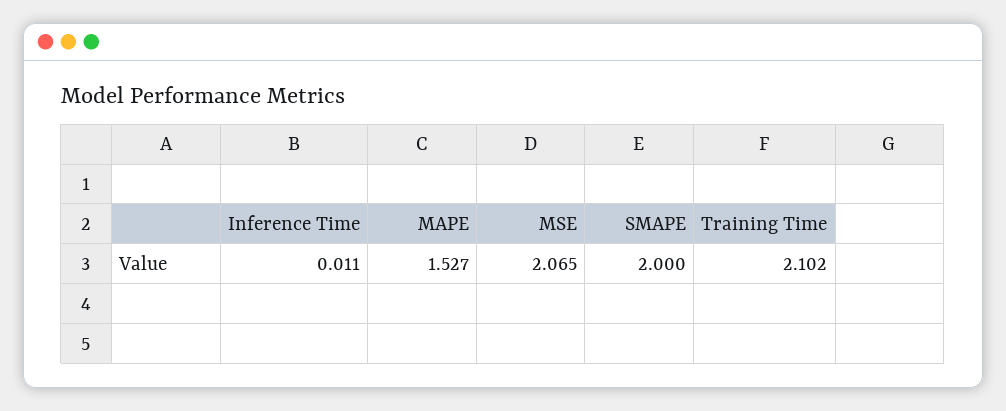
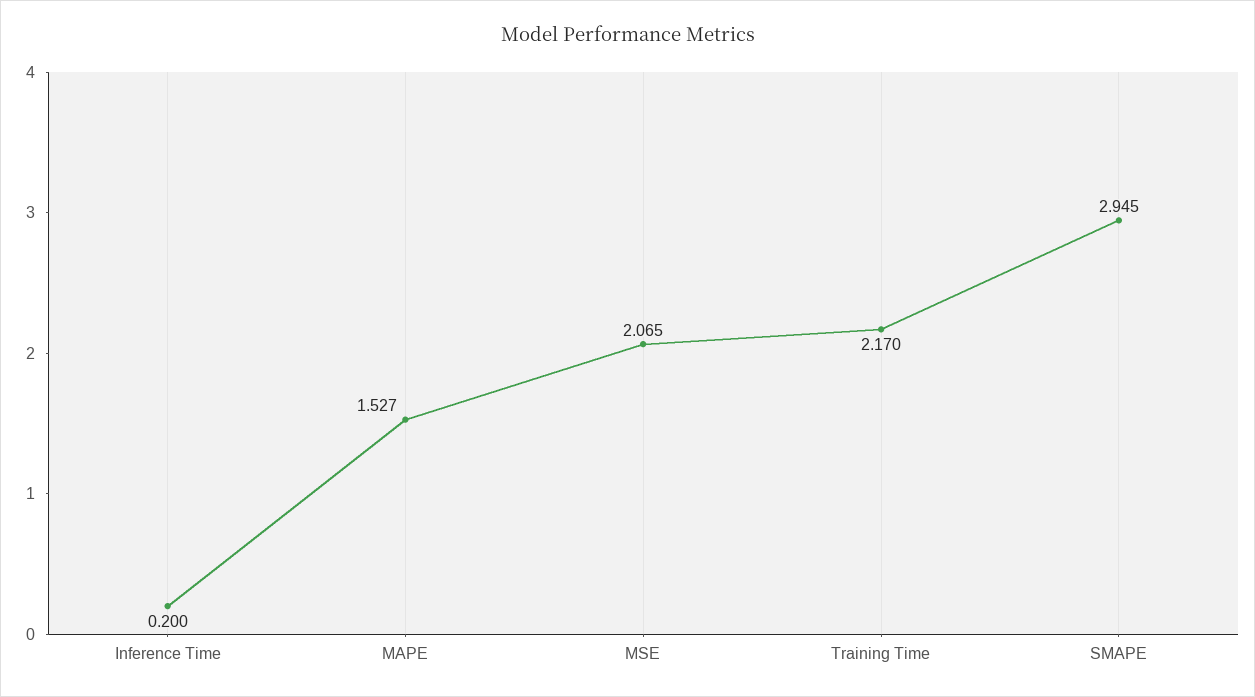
Inference Time: 0.011 -> 0.2
SMAPE: 2 -> 2.945
Training Time: 2.102 -> 2.17

